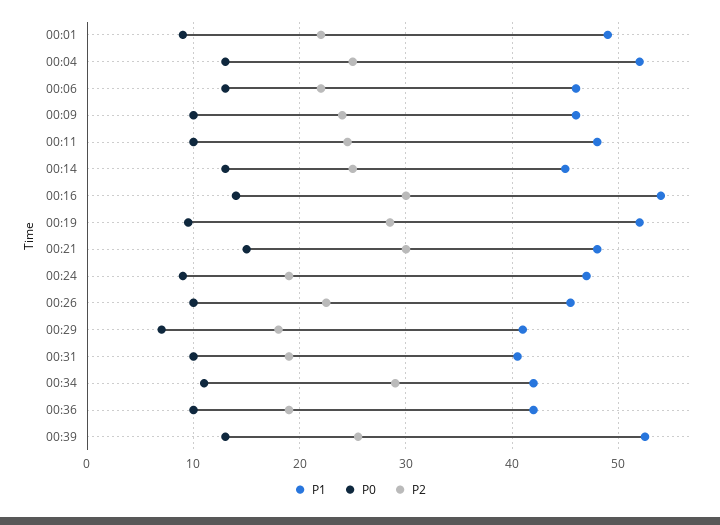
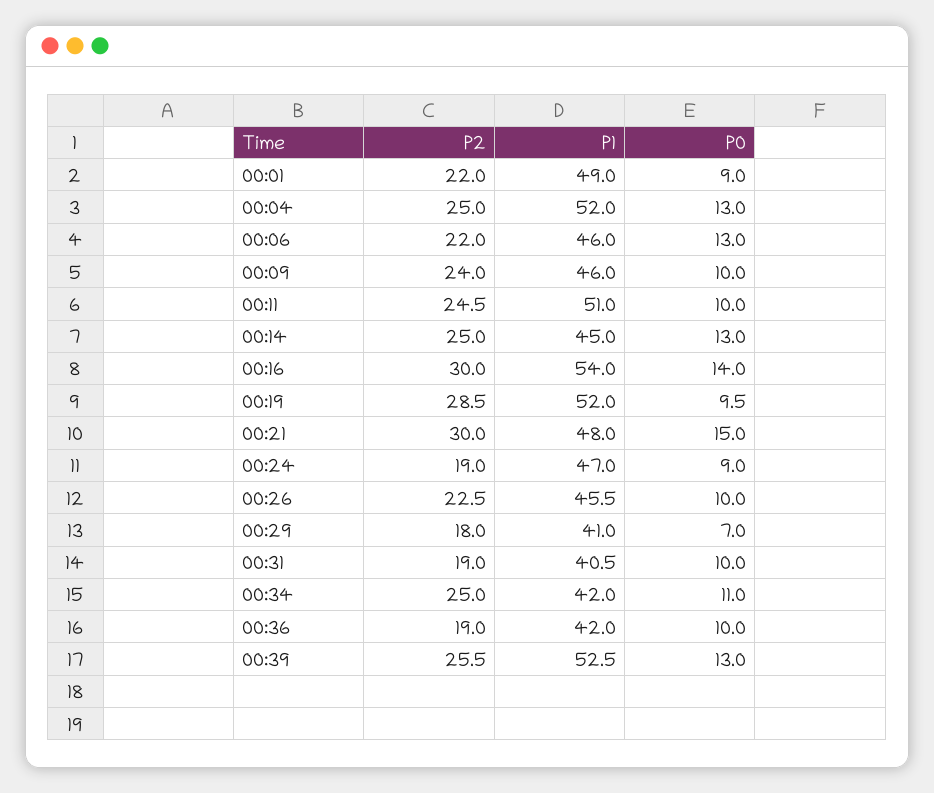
P1, 00:11: 48 -> 51
P2, 00:34: 29 -> 25

